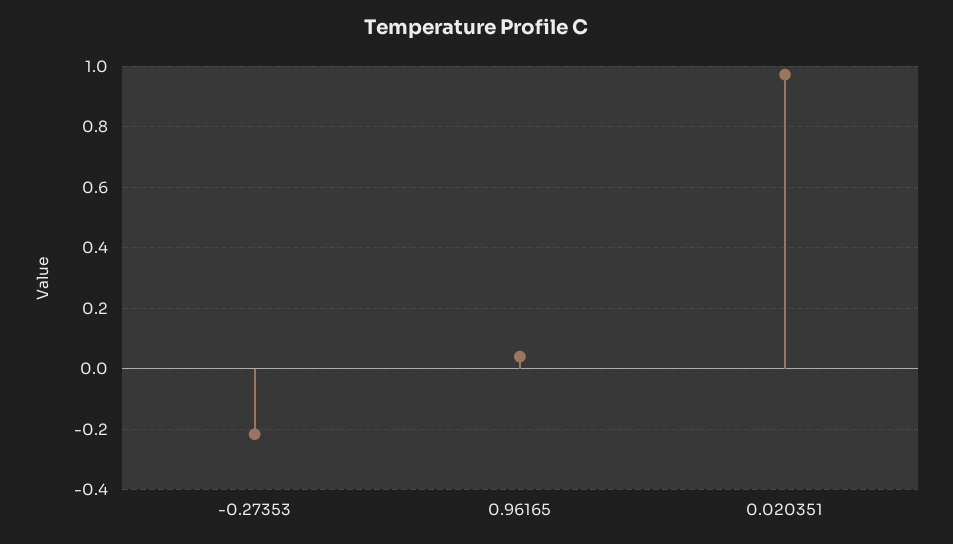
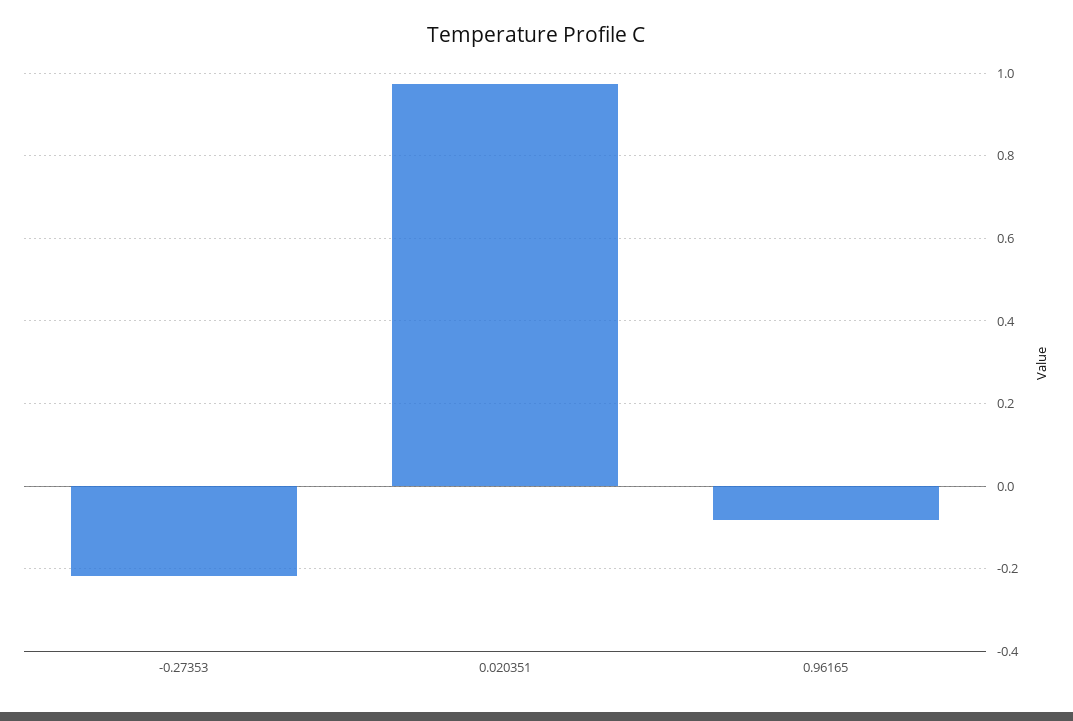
0.96165: 0.04 -> -0.08

